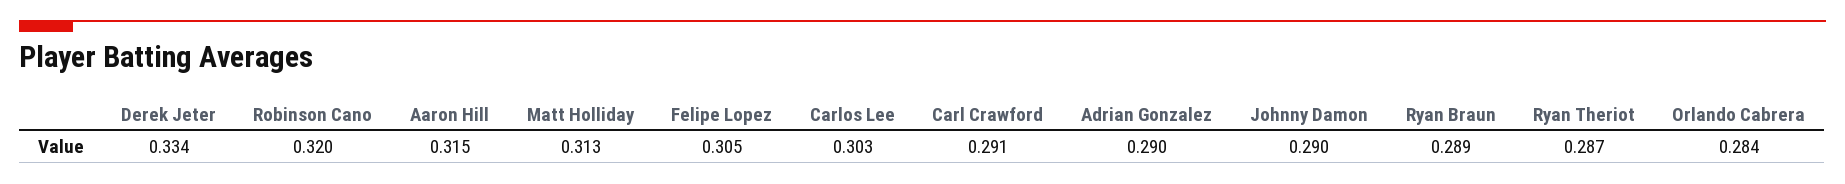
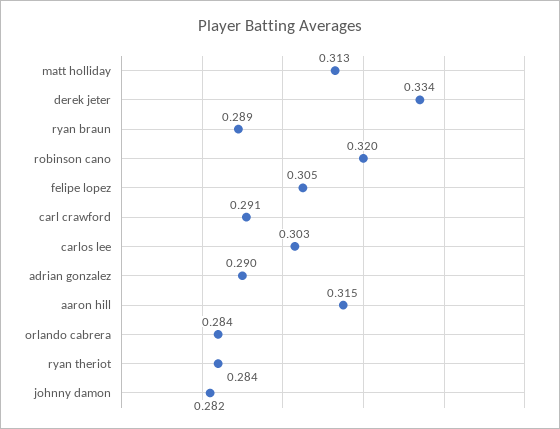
Johnny Damon: 0.29 -> 0.282
Ryan Theriot: 0.287 -> 0.284

